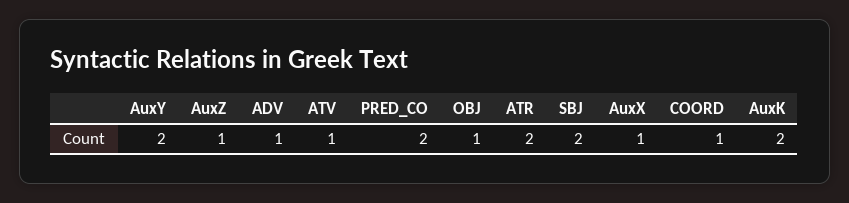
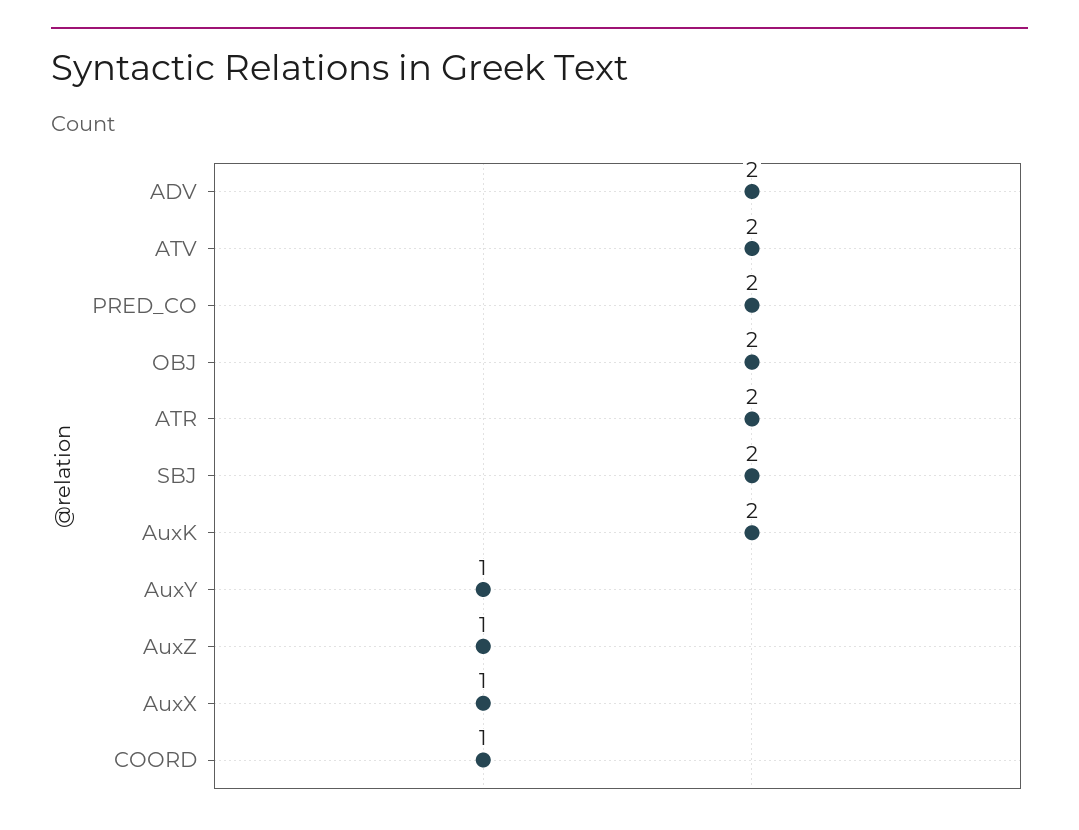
AuxY: 2 -> 1
ADV: 1 -> 2
ATV: 1 -> 2
OBJ: 1 -> 2

